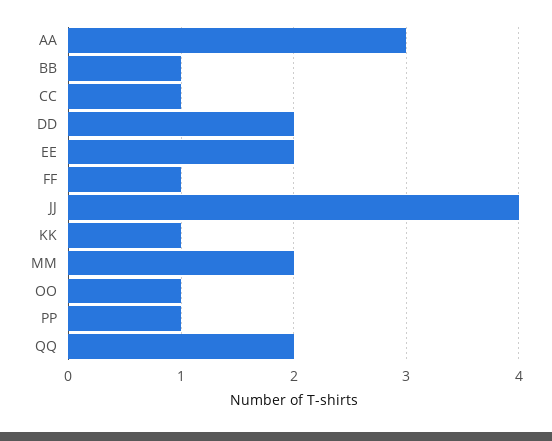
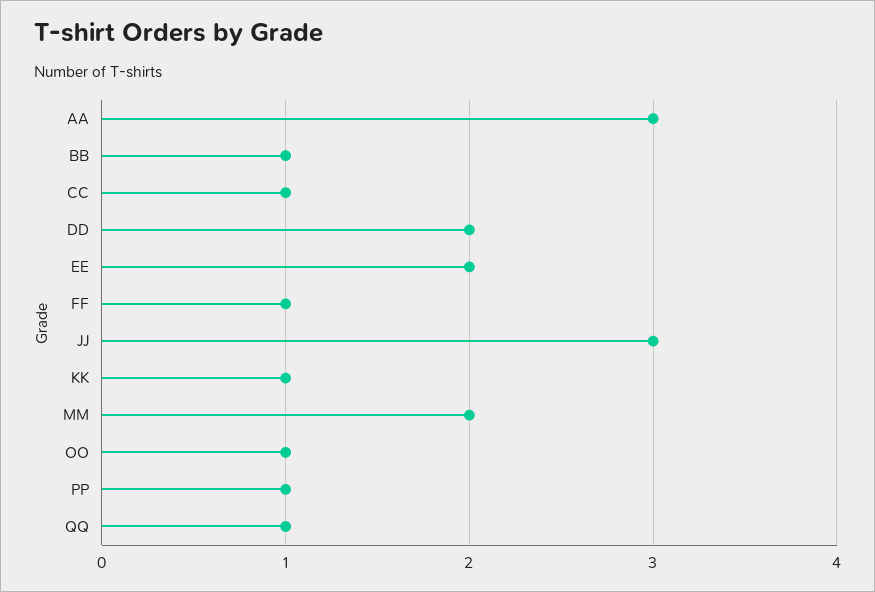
JJ: 4 -> 3
QQ: 2 -> 1

